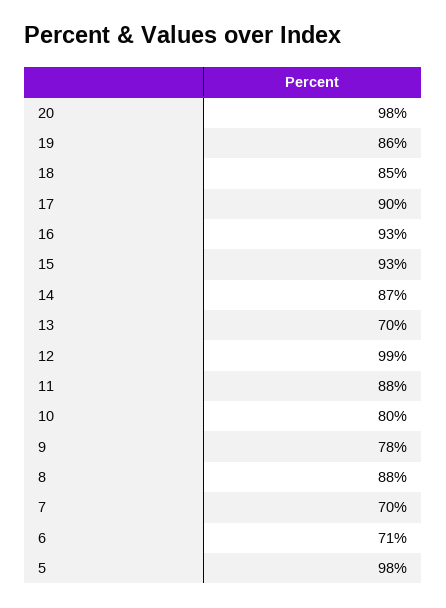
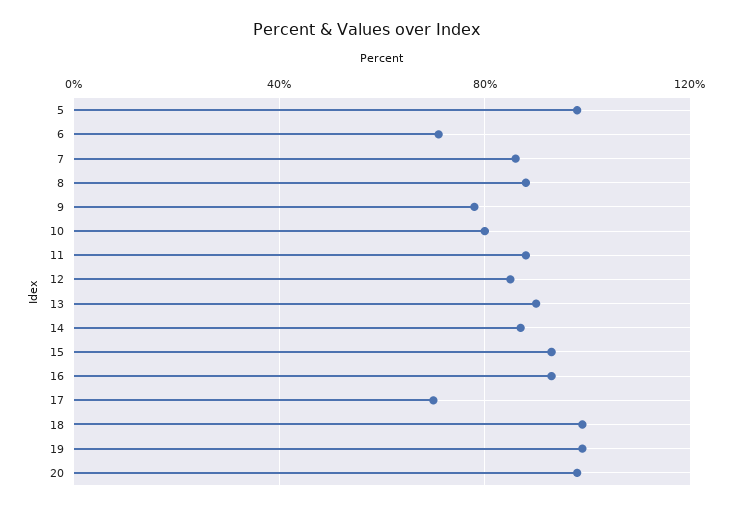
19: 86 -> 100
18: 85 -> 100
17: 90 -> 70
13: 70 -> 90
12: 99 -> 85
7: 70 -> 85

